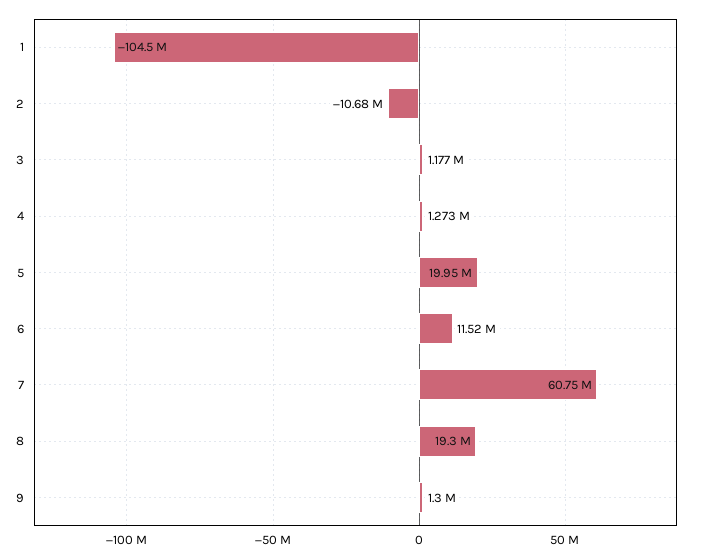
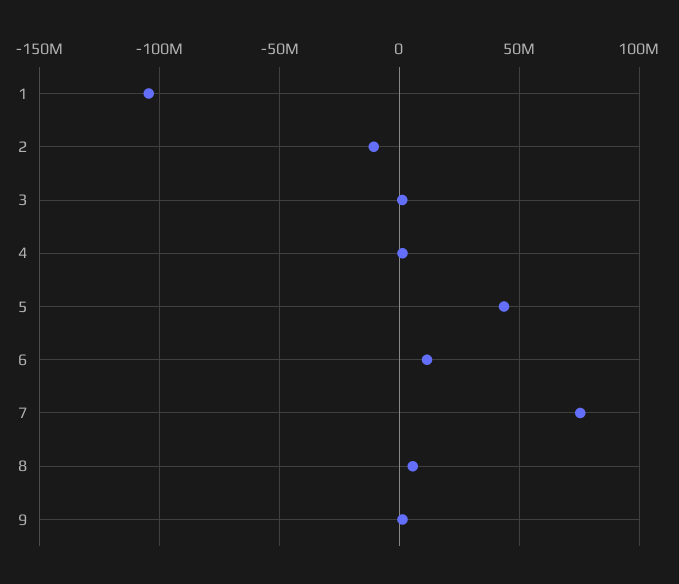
5: 19950000 -> 45000000
7: 60750000 -> 75000000
8: 19300000 -> 5000000

